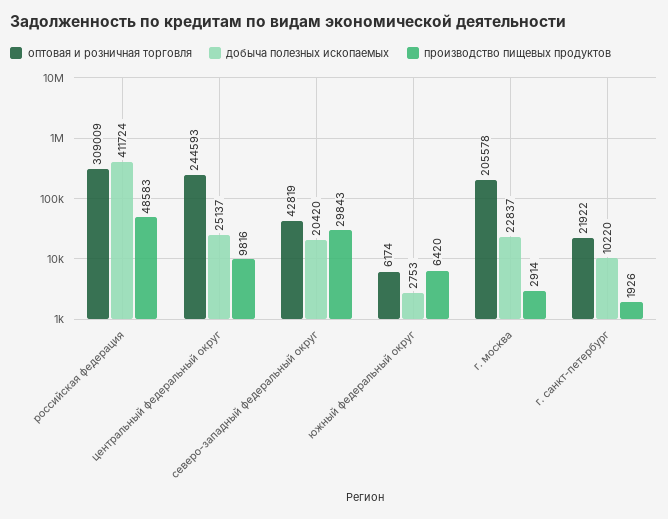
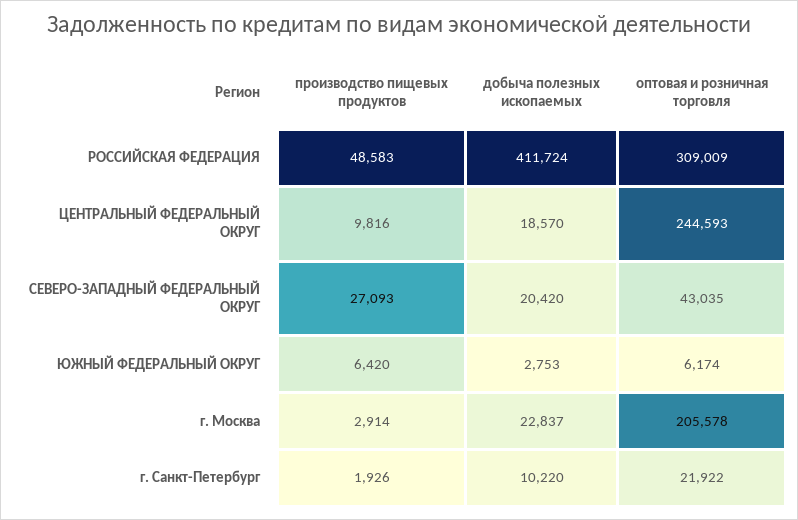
добыча полезных ископаемых, центральный федеральный округ: 25137 -> 18570
оптовая и розничная торговля, северо-западный федеральный округ: 42819 -> 43035
производство пищевых продуктов, северо-западный федеральный округ: 29843 -> 27093

